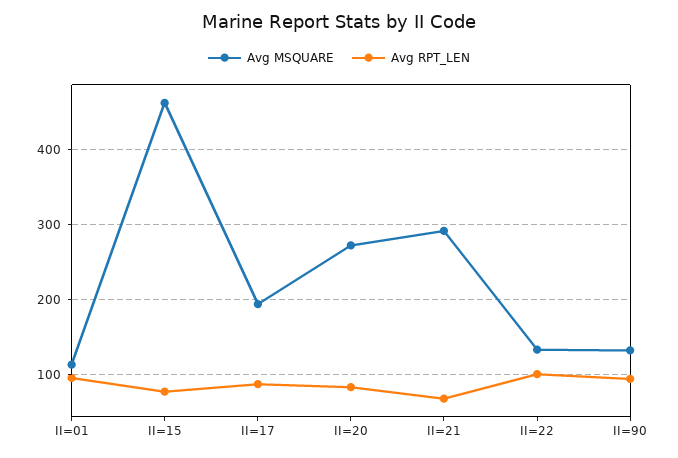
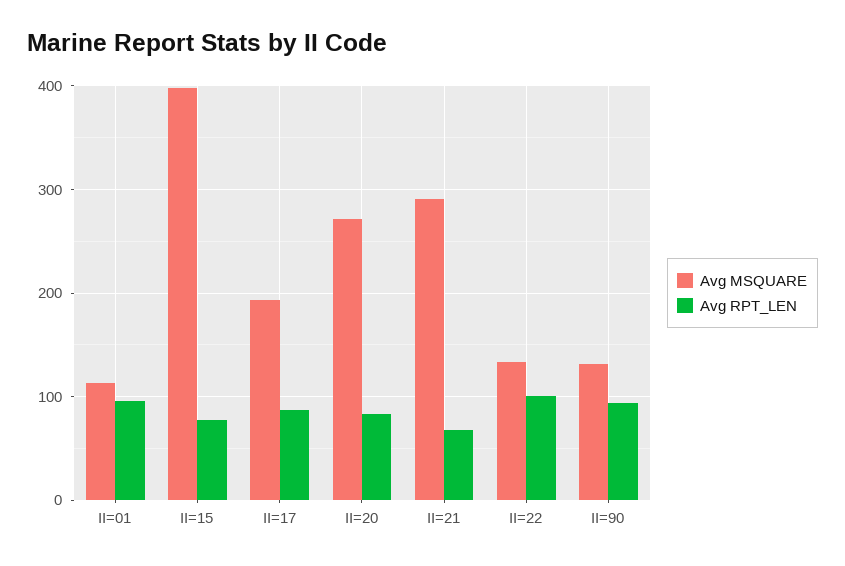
Avg MSQUARE, II=15: 460 -> 400

